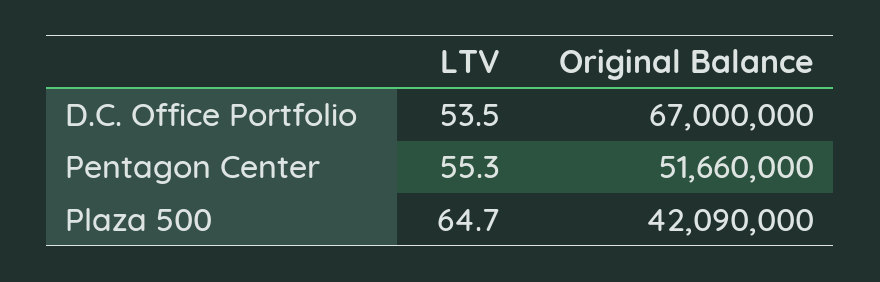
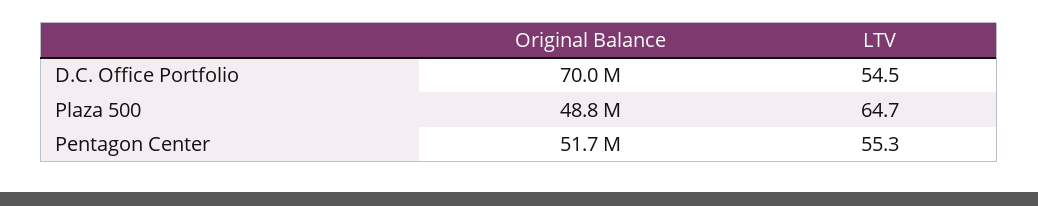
LTV, D.C. Office Portfolio: 53.5 -> 54.5
Original Balance, D.C. Office Portfolio: 67000000 -> 70000000
Original Balance, Plaza 500: 42090000 -> 48800000

